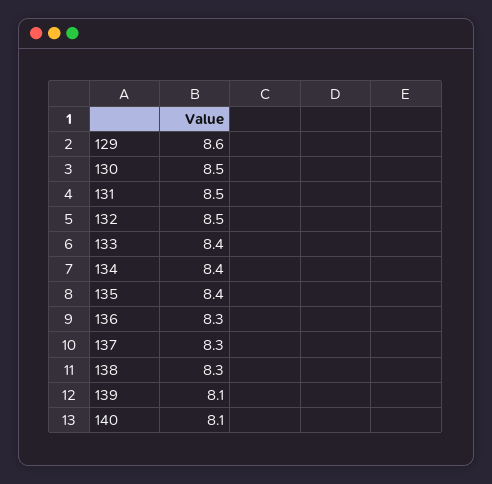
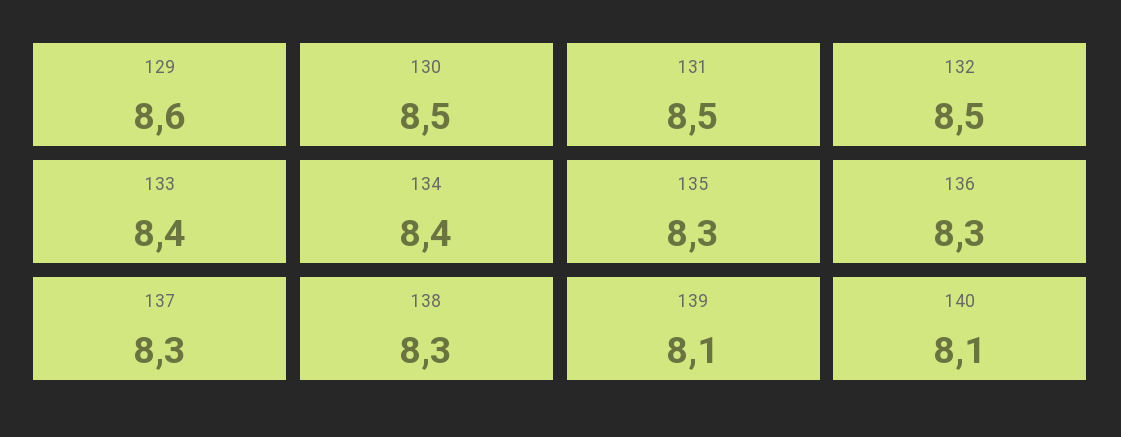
135: 8.4 -> 8.3

